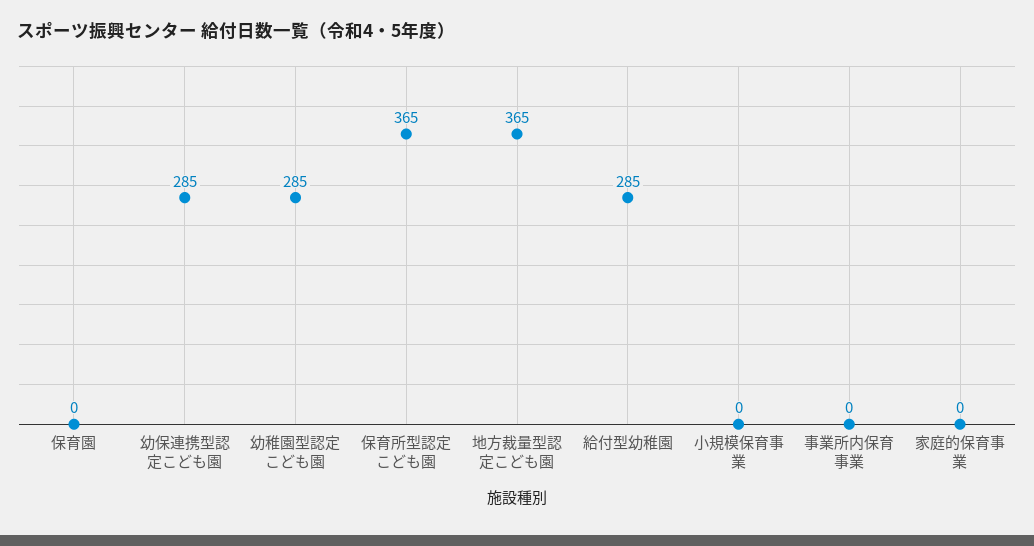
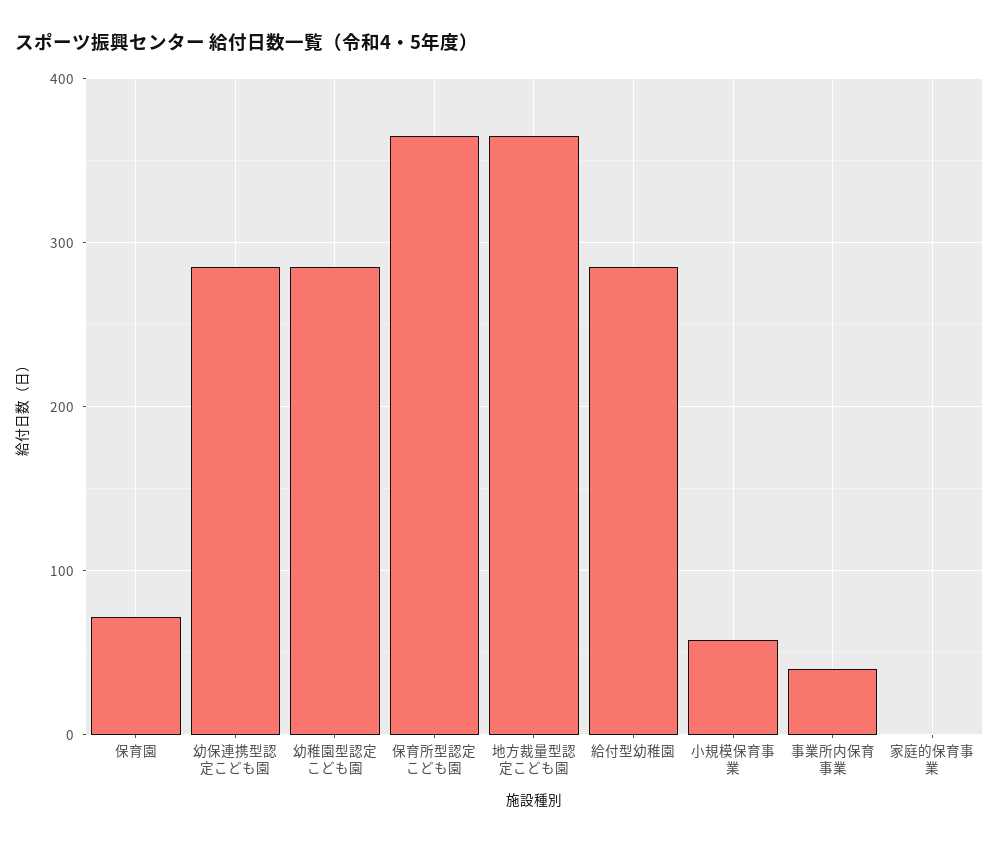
保育園: 0 -> 70
小規模保育事業: 0 -> 60
事業所内保育事業: 0 -> 40

